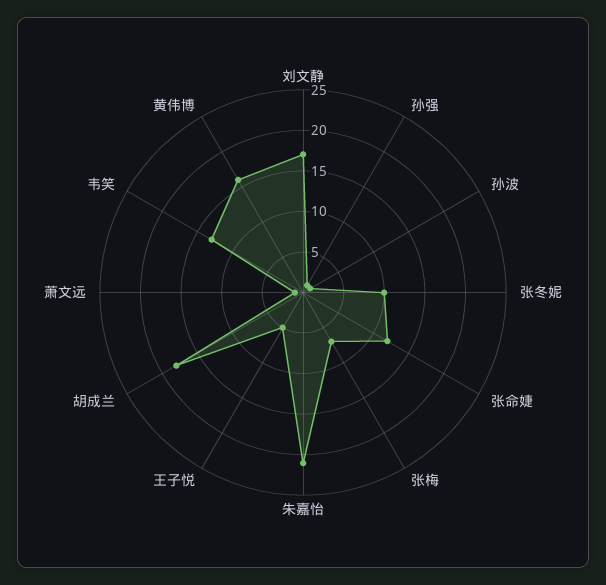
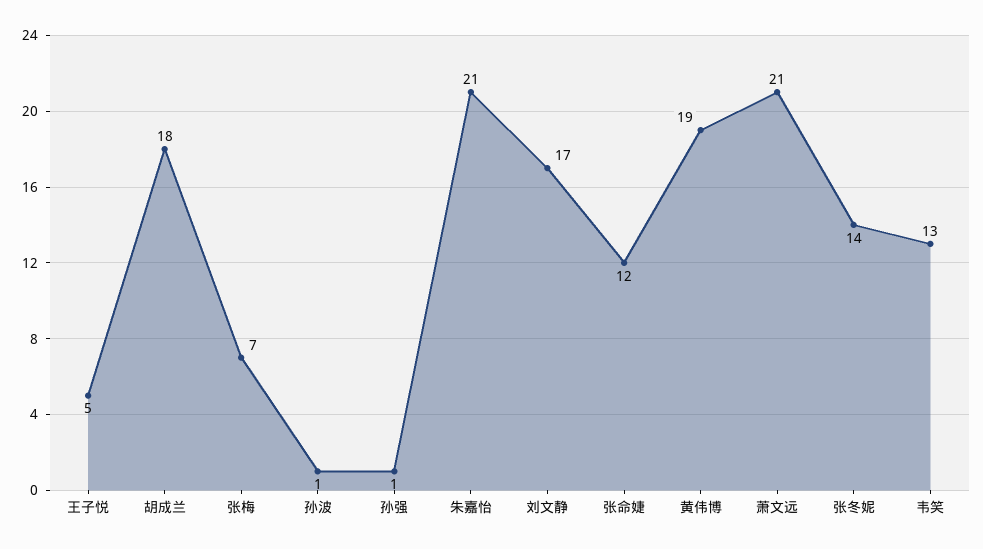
张冬妮: 10 -> 14
萧文远: 1 -> 21
黄伟博: 16 -> 19

